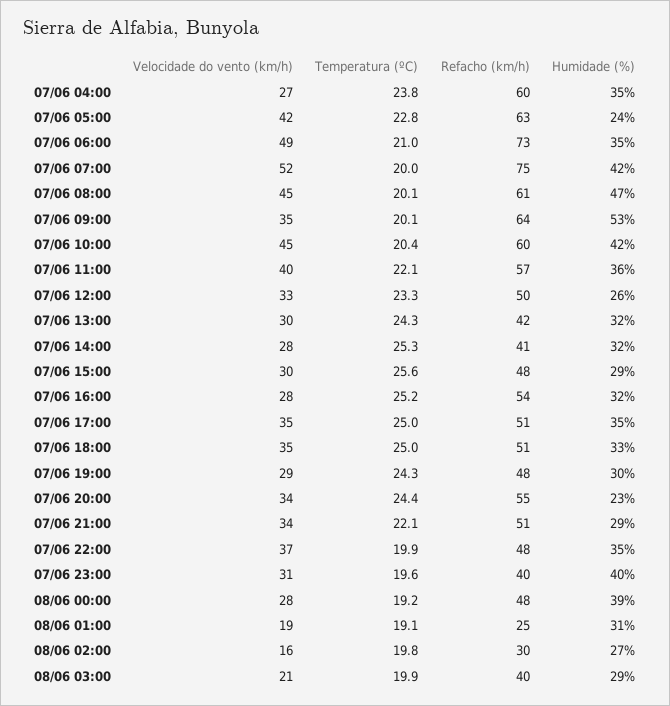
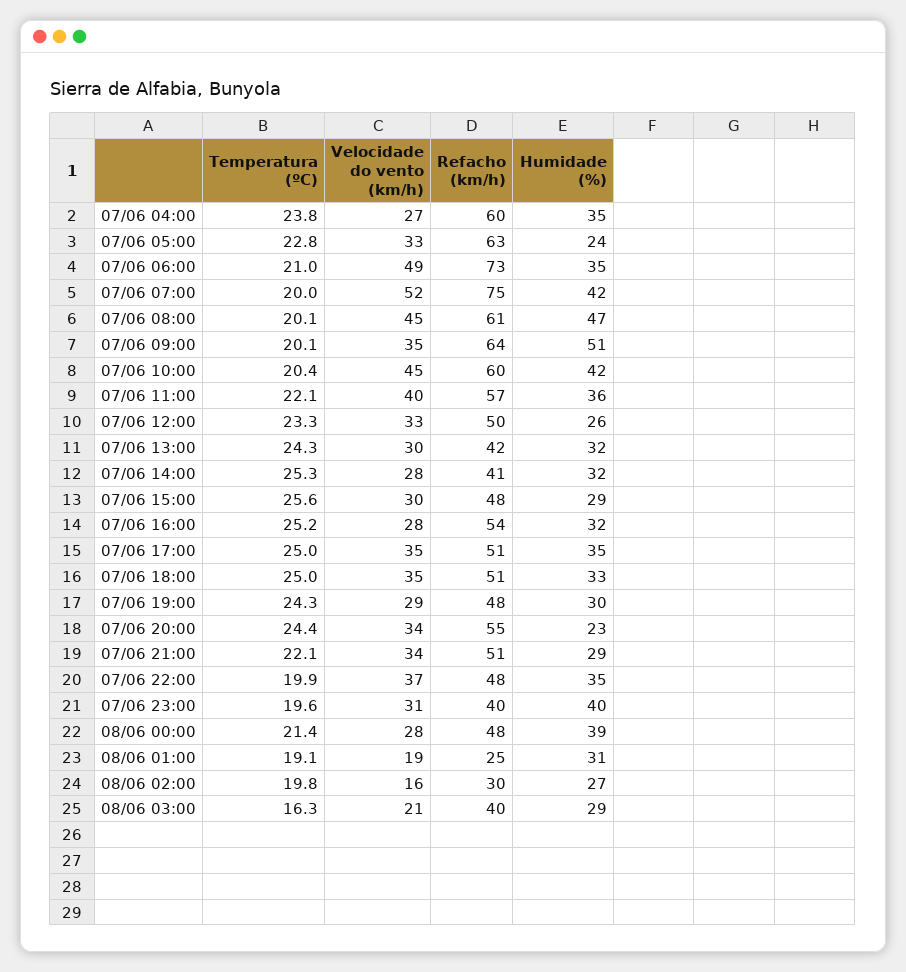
Velocidade do vento (km/h), 07/06 05:00: 42 -> 33
Humidade (%), 07/06 09:00: 53 -> 51
Temperatura (ºC), 08/06 00:00: 19.2 -> 21.4
Temperatura (ºC), 08/06 03:00: 19.9 -> 16.3

